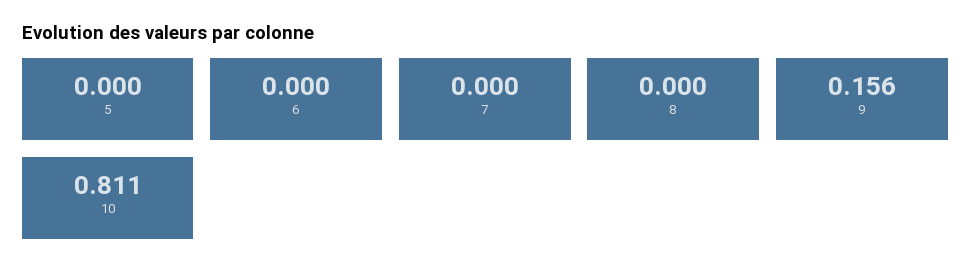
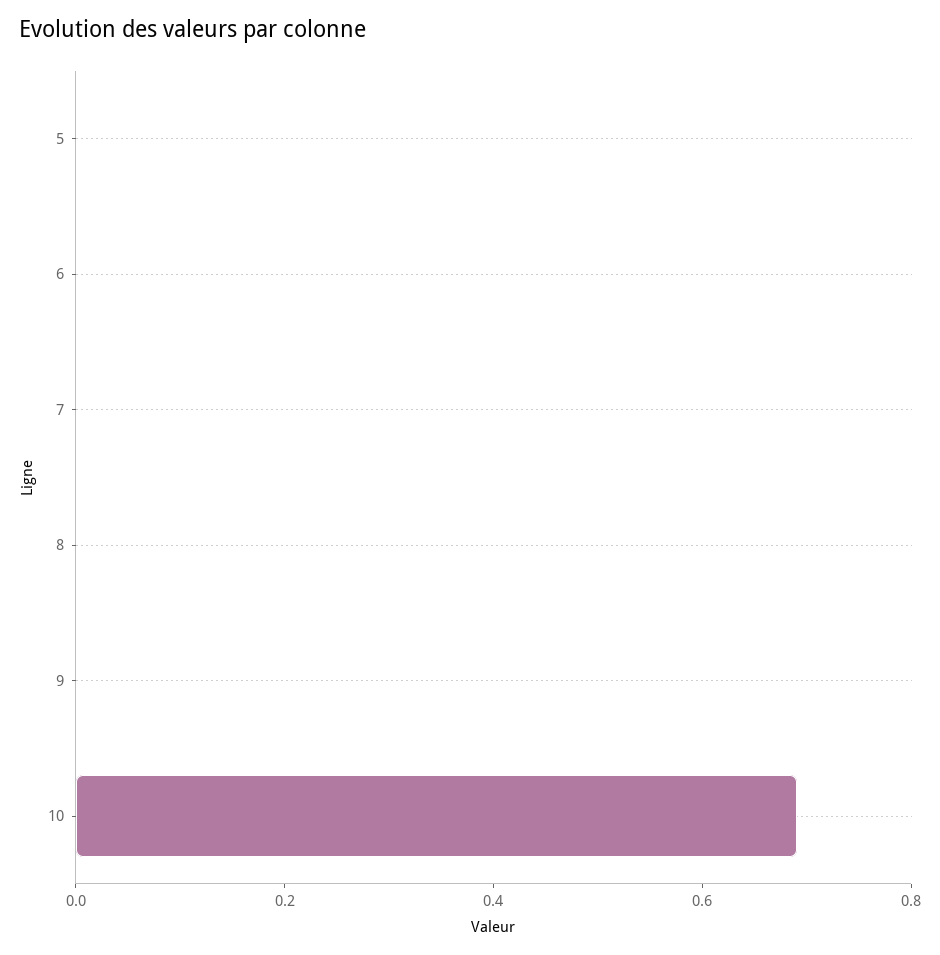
9: 0.156 -> 0
10: 0.811 -> 0.7

